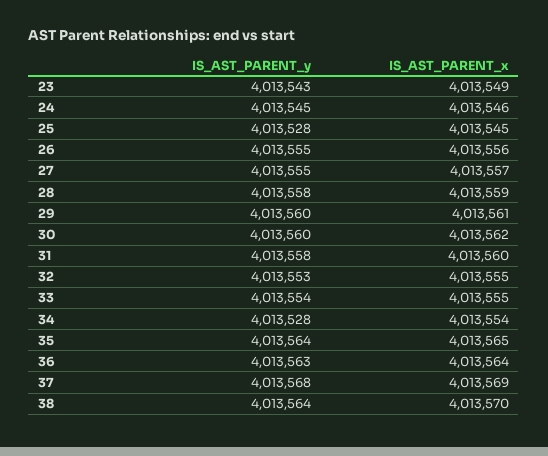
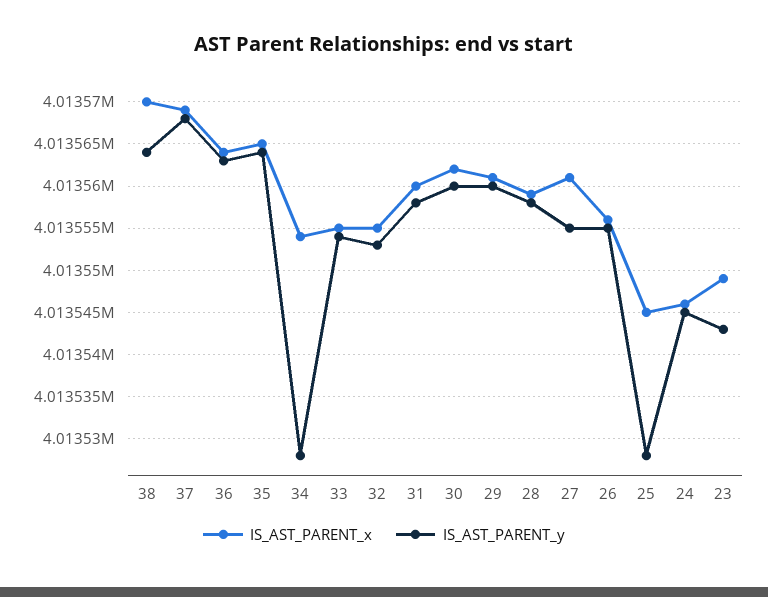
IS_AST_PARENT_x, 27: 4013557 -> 4013561

